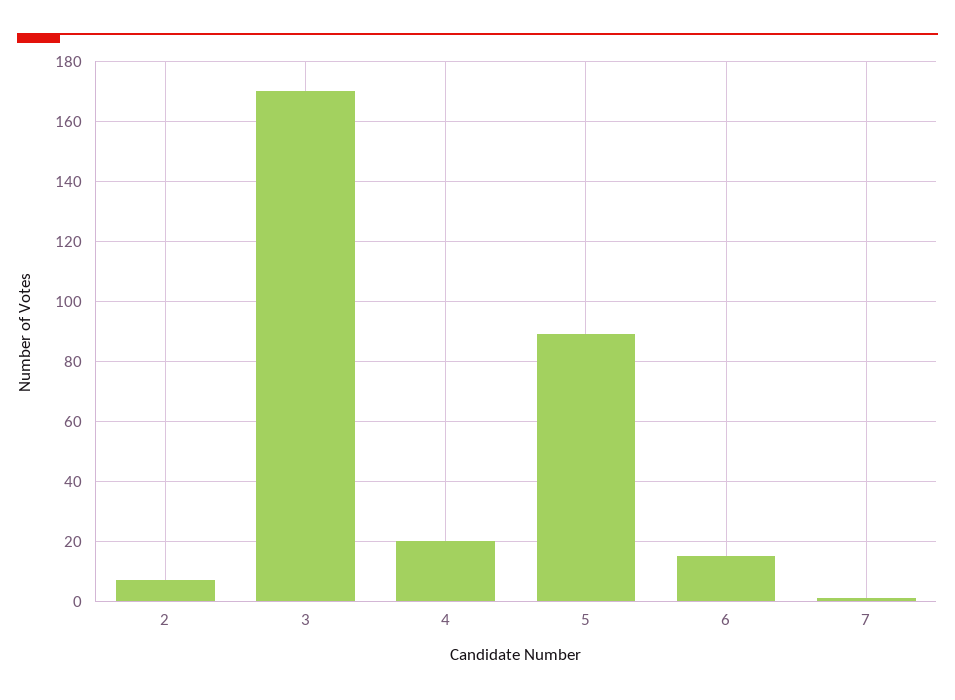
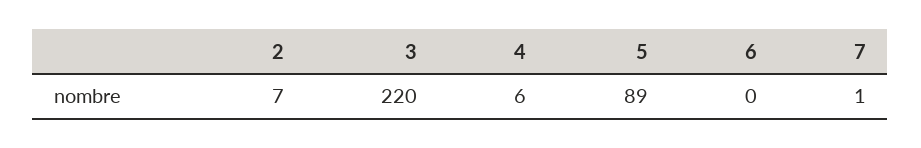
3: 170 -> 220
4: 20 -> 6
6: 15 -> 0

